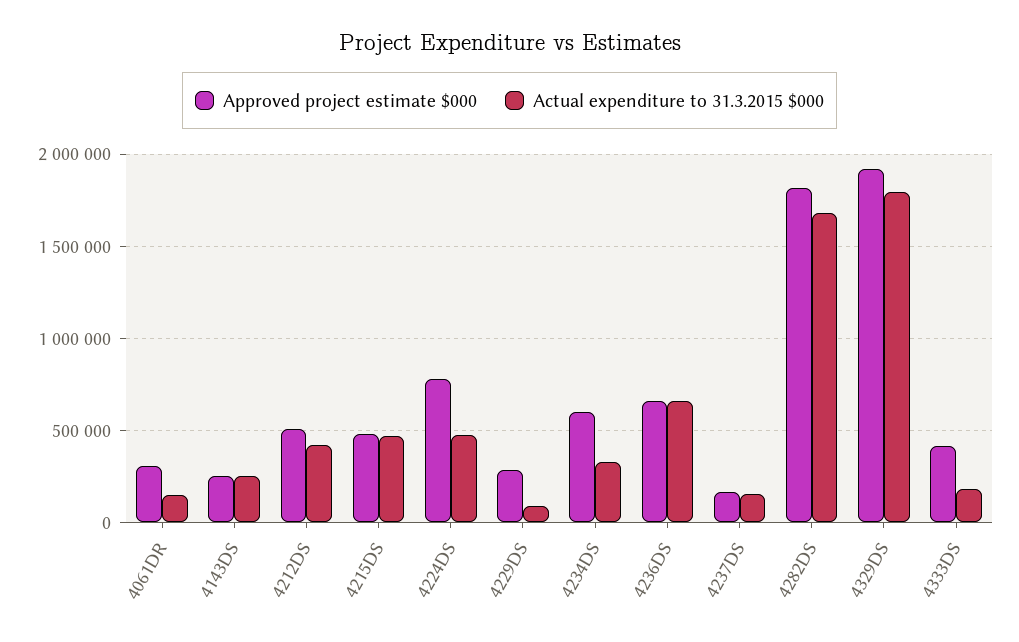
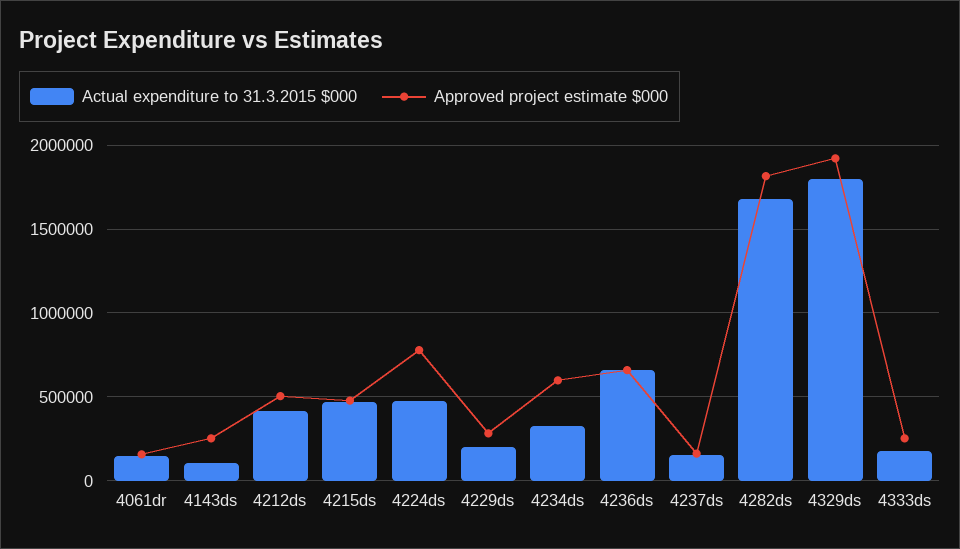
Approved project estimate $000, 4061DR: 300000 -> 150000
Actual expenditure to 31.3.2015 $000, 4143DS: 250000 -> 100000
Actual expenditure to 31.3.2015 $000, 4229DS: 100000 -> 200000
Approved project estimate $000, 4333DS: 400000 -> 250000

